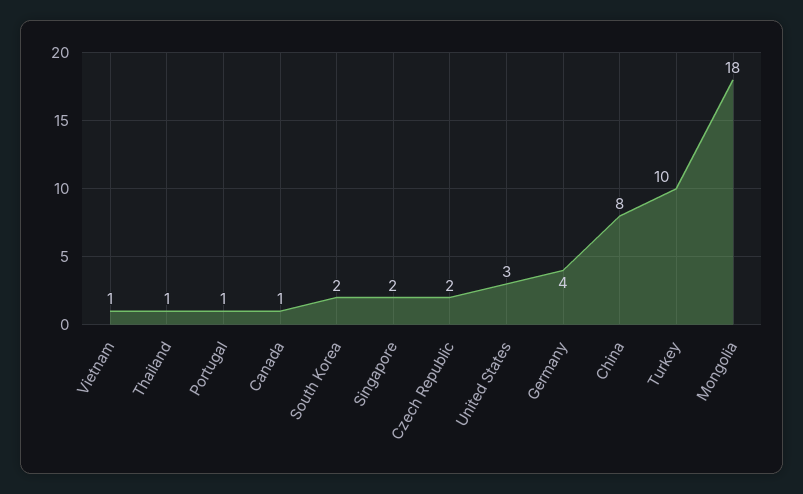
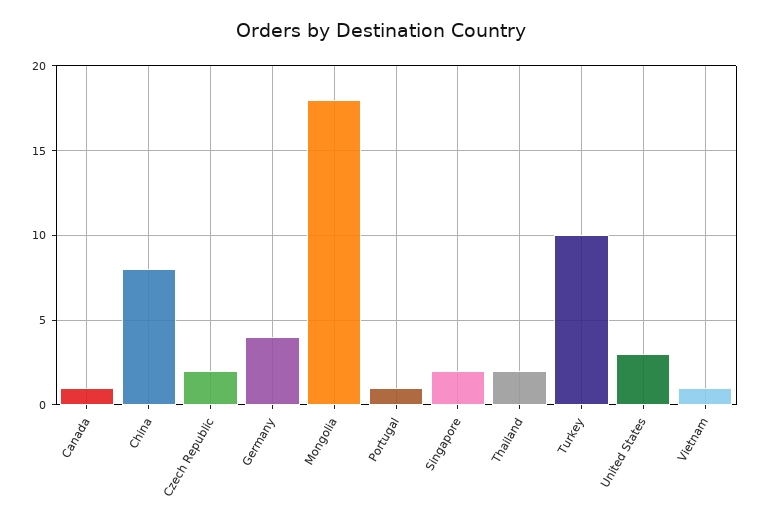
Thailand: 1 -> 2
South Korea: 2 -> none

